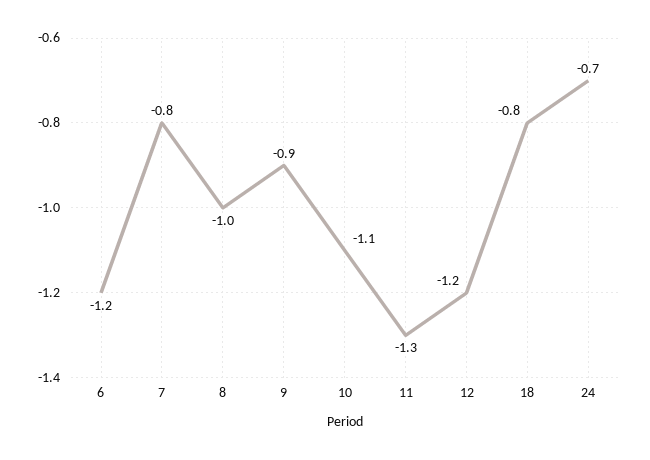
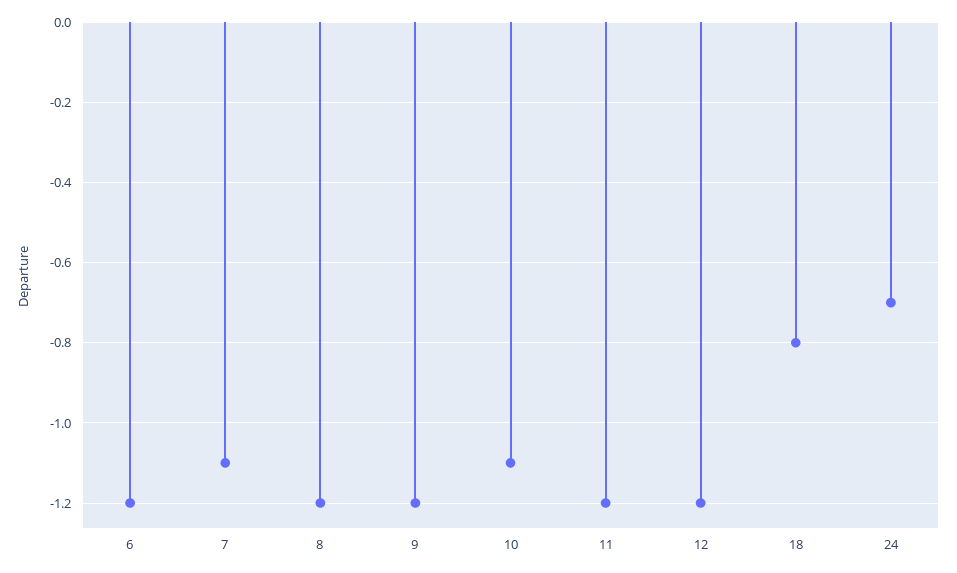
7: -0.8 -> -1.1
8: -1 -> -1.2
9: -0.9 -> -1.2
11: -1.3 -> -1.2

